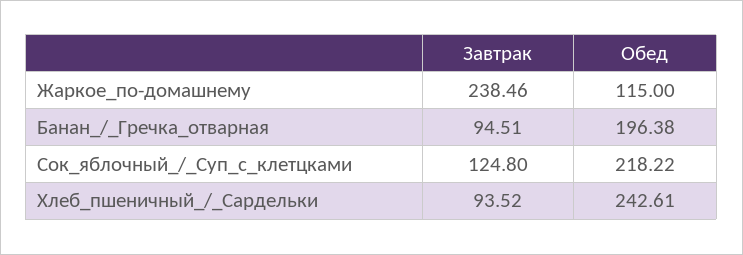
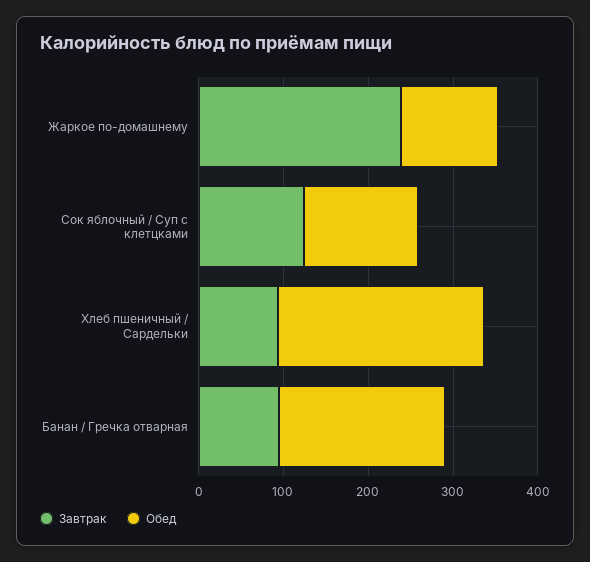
Обед, Сок_яблочный_/_Суп_с_клетцками: 218.22 -> 140

